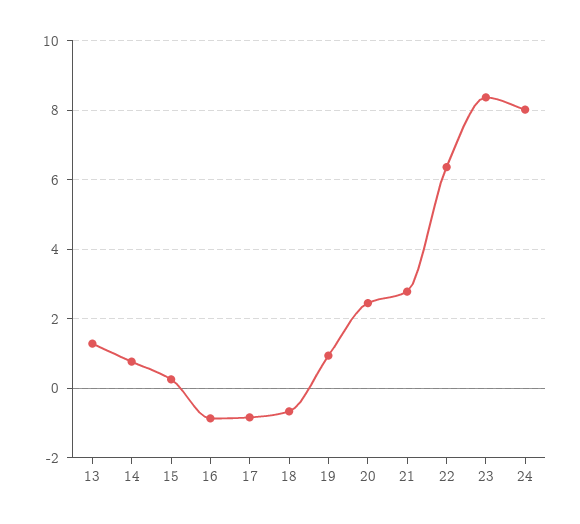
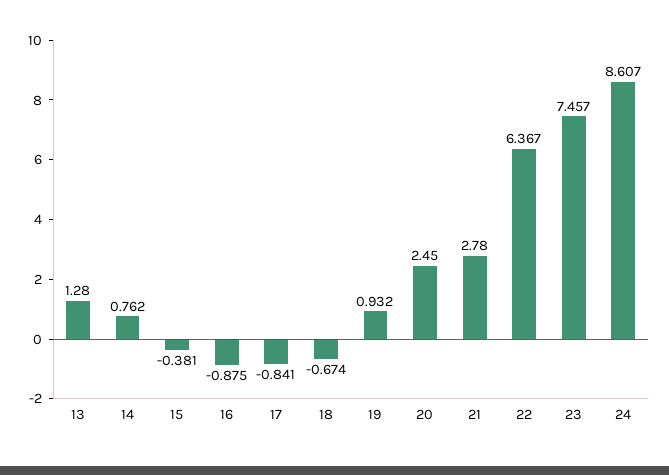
15: 0.2 -> -0.381
23: 8.4 -> 7.457
24: 8 -> 8.607

